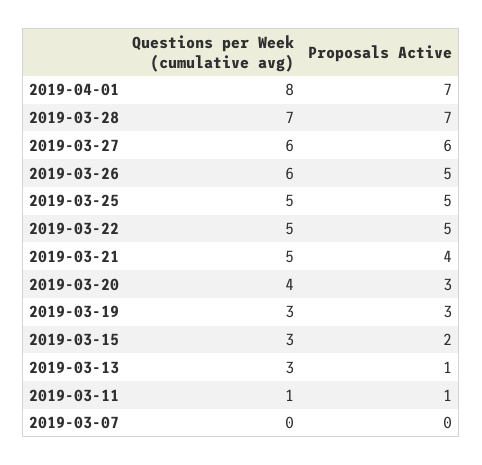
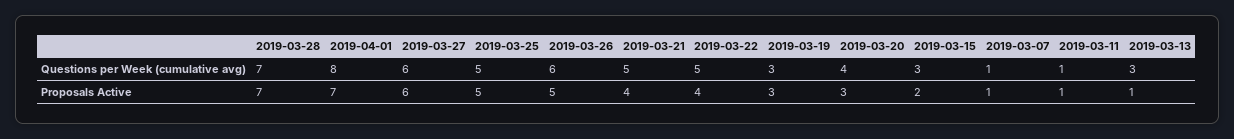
Proposals Active, 2019-03-22: 5 -> 4
Questions per Week (cumulative avg), 2019-03-07: 0 -> 1
Proposals Active, 2019-03-07: 0 -> 1

